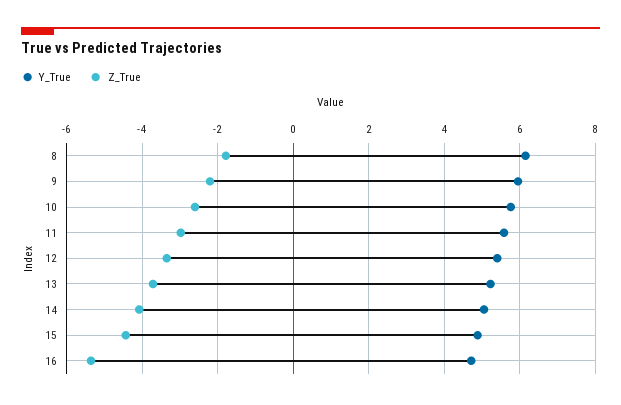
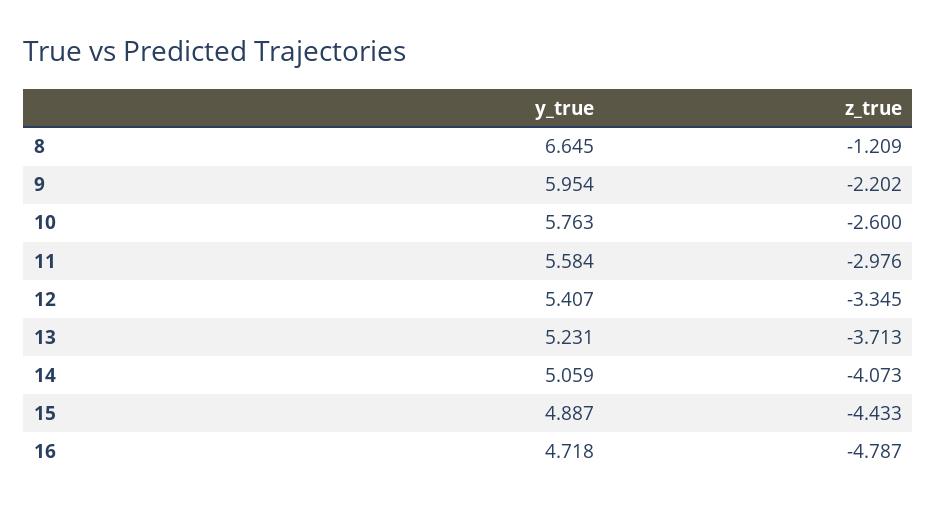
Y_True, 8: 6.2 -> 6.645
Z_True, 8: -1.8 -> -1.209
Z_True, 16: -5.4 -> -4.787

